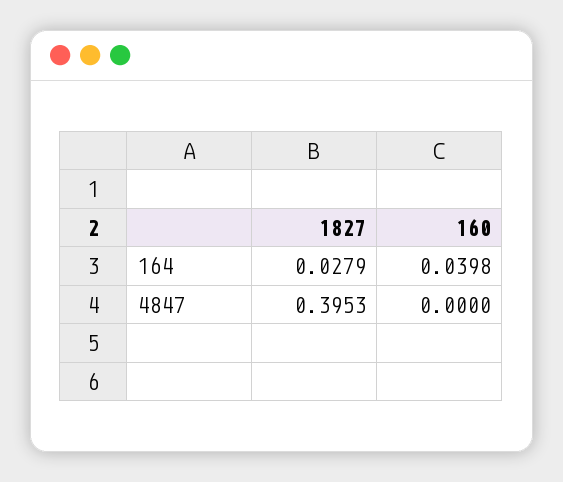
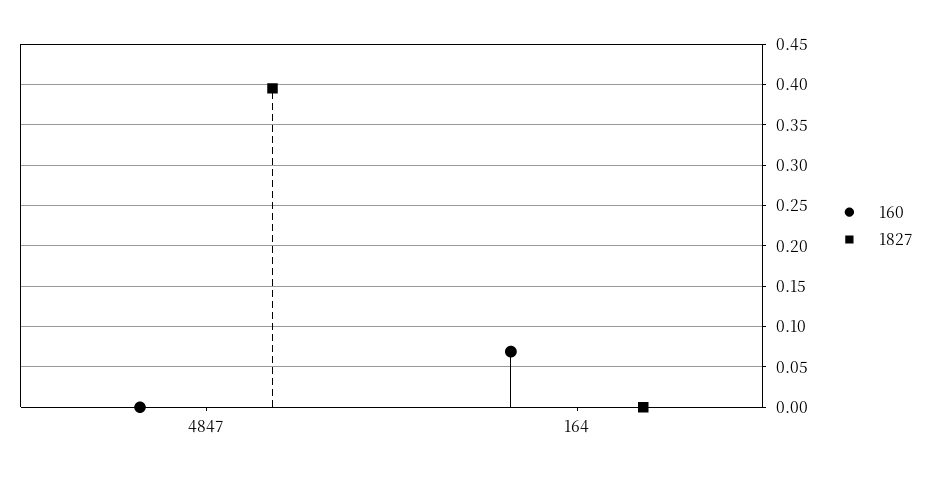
1827, 164: 0.0279 -> 0
160, 164: 0.0398 -> 0.07

